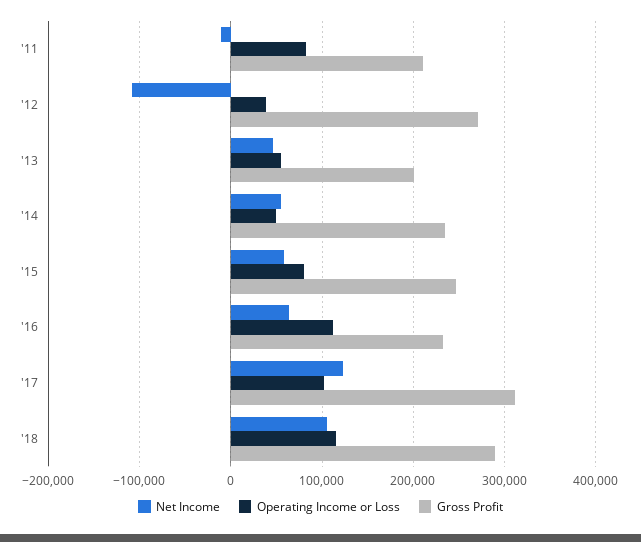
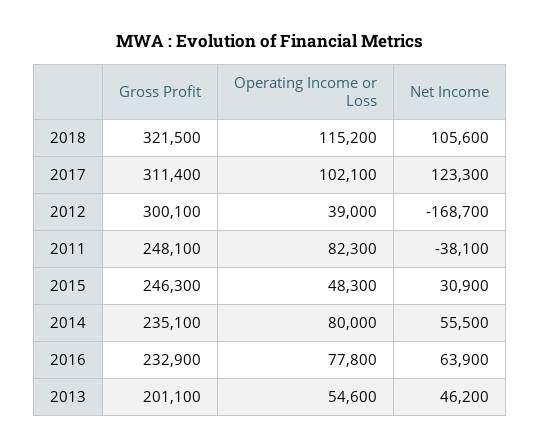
Net Income, '11: -10000 -> -38100
Gross Profit, '11: 210000 -> 248100
Net Income, '12: -110000 -> -168700
Gross Profit, '12: 270000 -> 300100
Operating Income or Loss, '14: 50000 -> 80000
Net Income, '15: 60000 -> 30900
Operating Income or Loss, '15: 80000 -> 48300
Operating Income or Loss, '16: 110000 -> 77800
Gross Profit, '18: 290000 -> 321500

